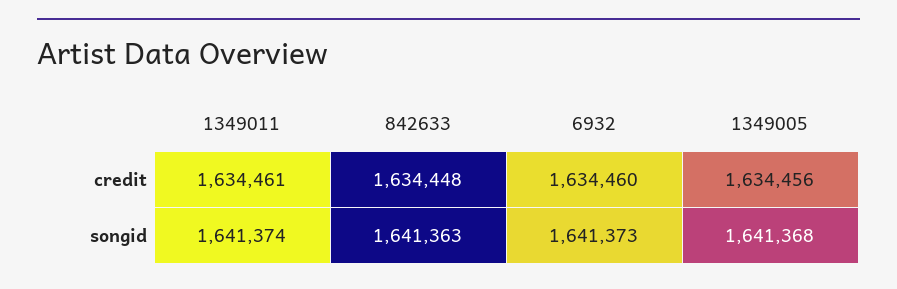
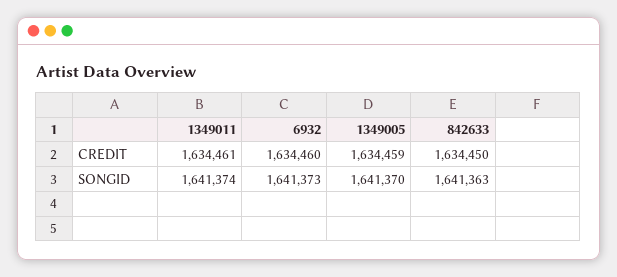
842633, credit: 1634448 -> 1634450
1349005, credit: 1634456 -> 1634459
1349005, songid: 1641368 -> 1641370

